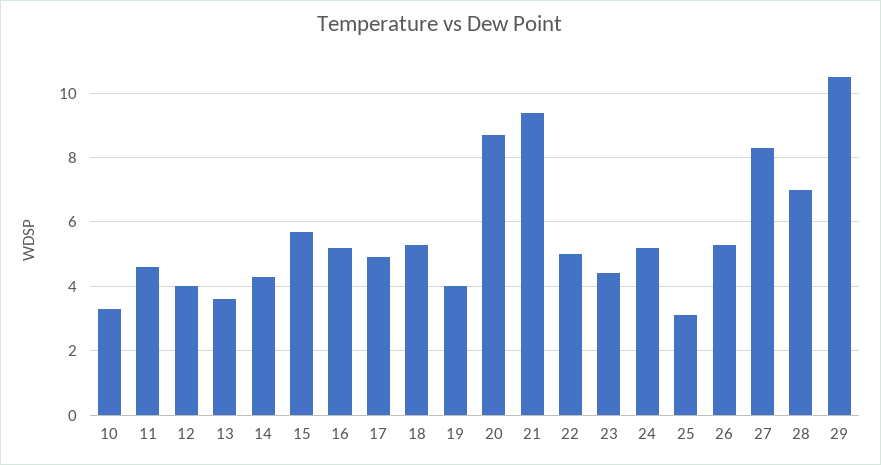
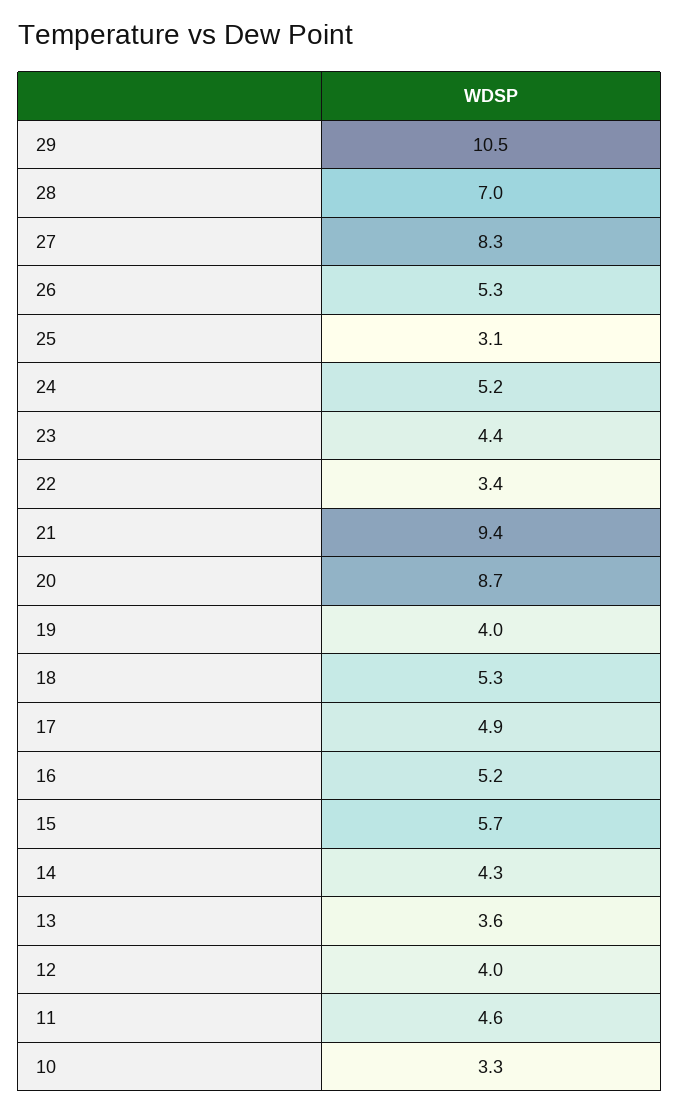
22: 5 -> 3.4

